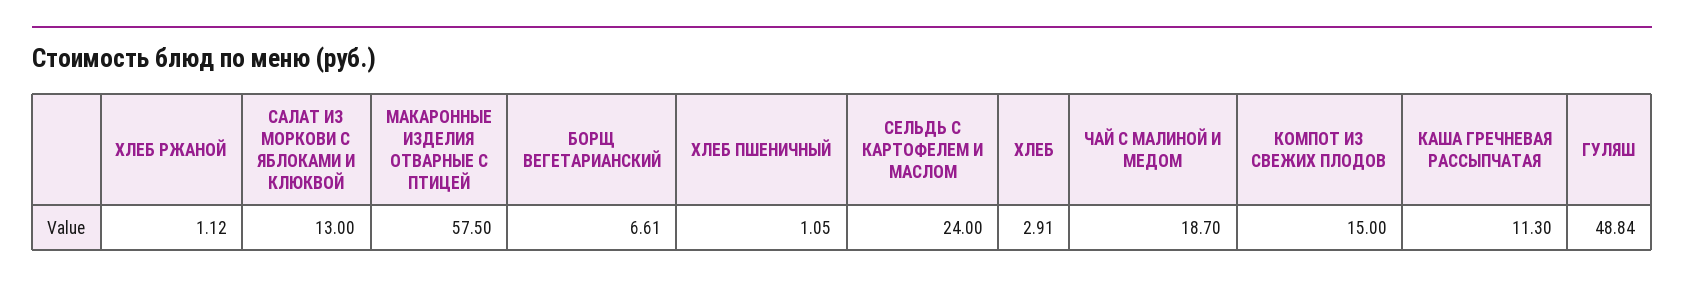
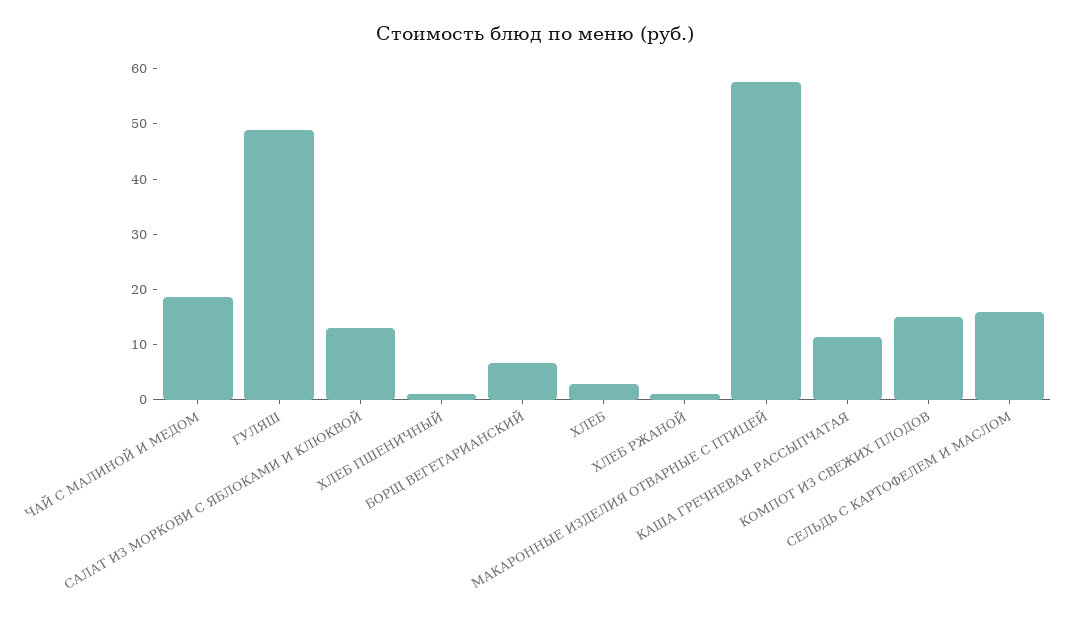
СЕЛЬДЬ С КАРТОФЕЛЕМ И МАСЛОМ: 24 -> 16

